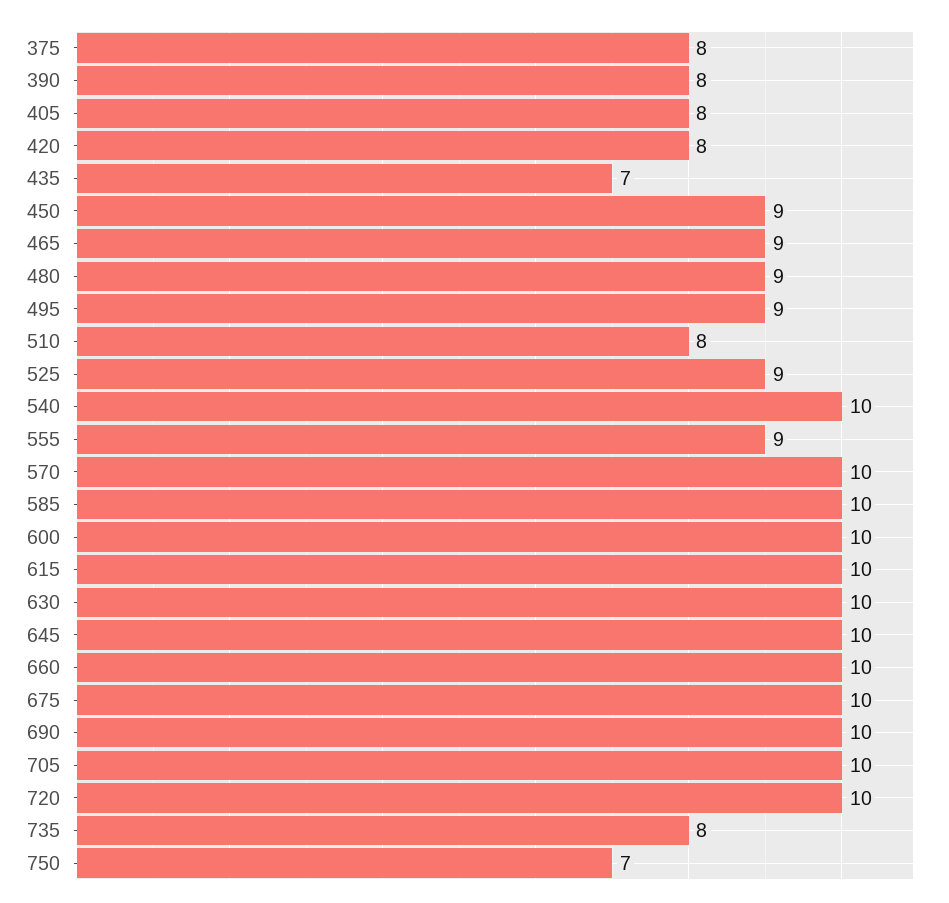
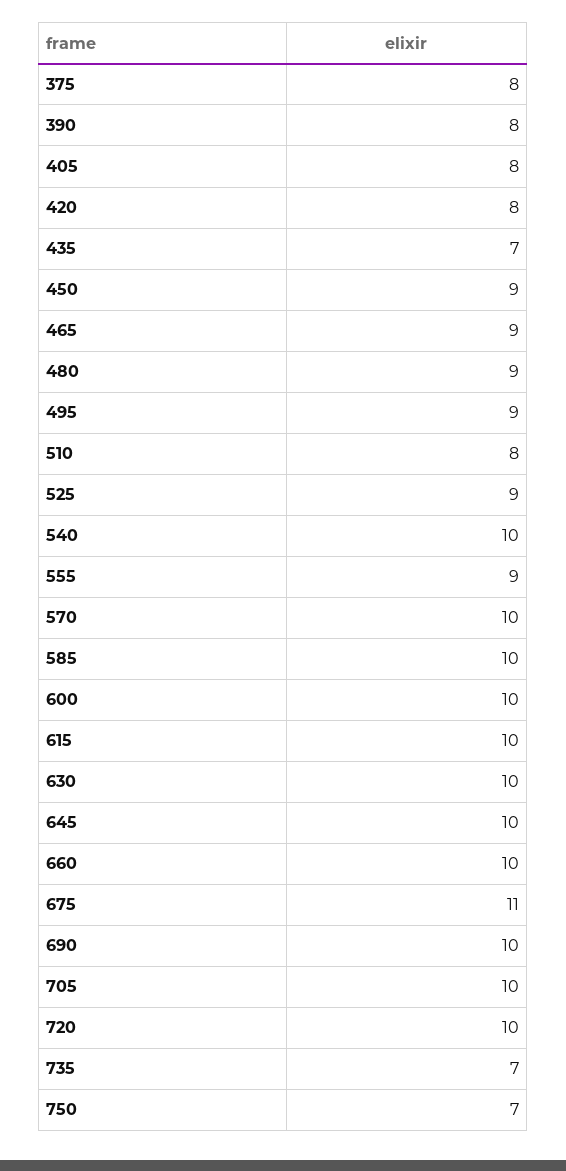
675: 10 -> 11
735: 8 -> 7

